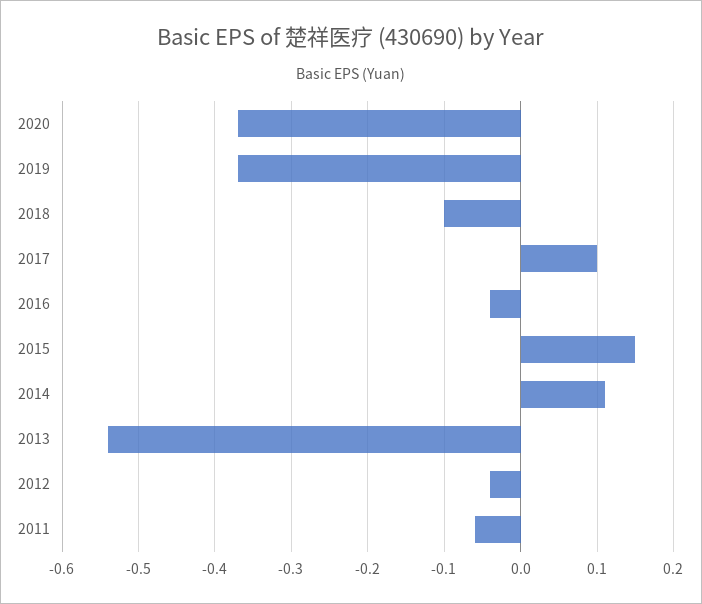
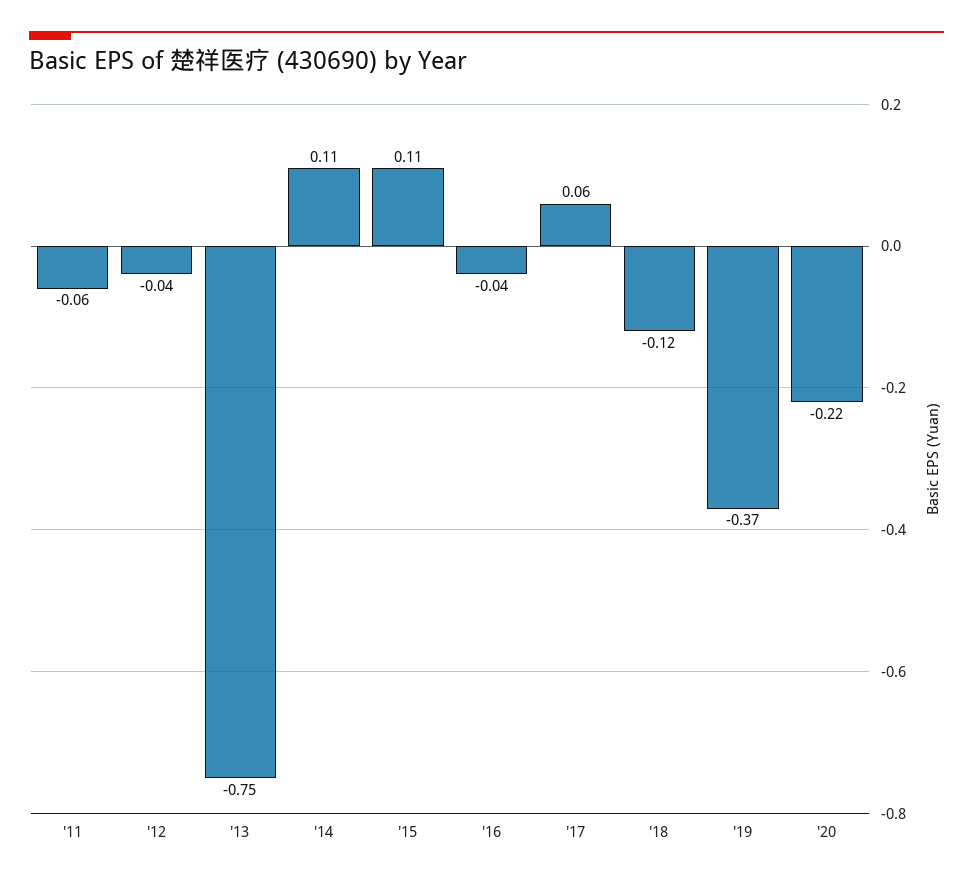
2020: -0.37 -> -0.22
2018: -0.1 -> -0.12
2017: 0.1 -> 0.06
2015: 0.15 -> 0.11
2013: -0.54 -> -0.75

